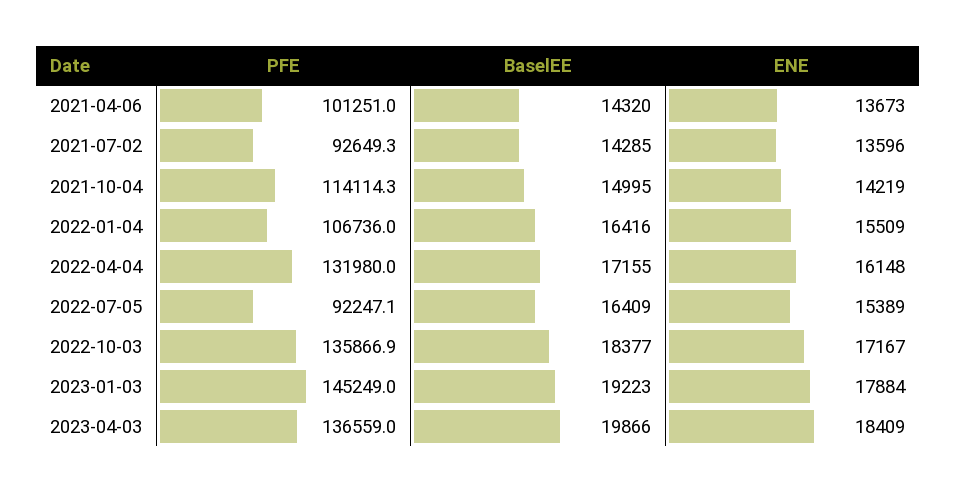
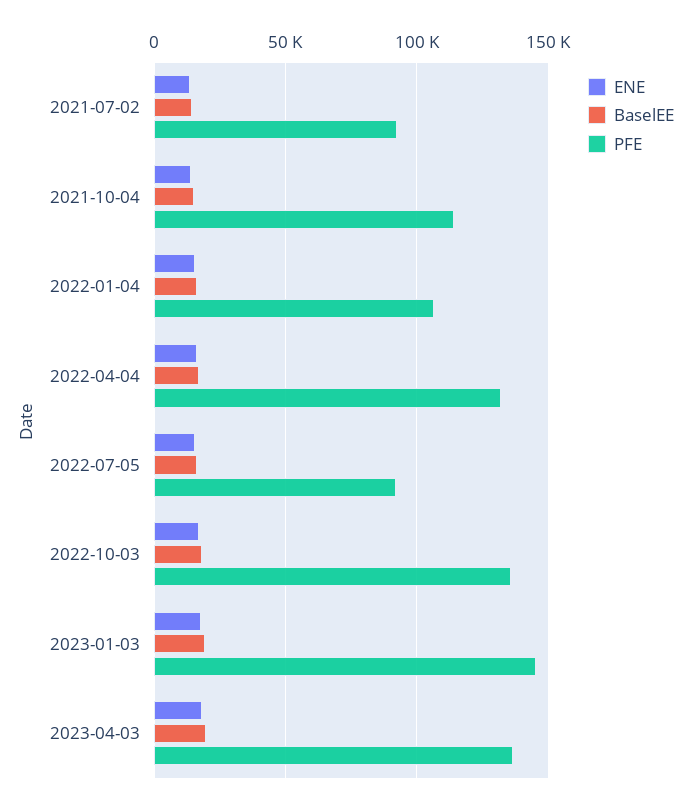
PFE, 2021-04-06: 101251 -> none
BaselEE, 2021-04-06: 14320 -> none
ENE, 2021-04-06: 13673 -> none

